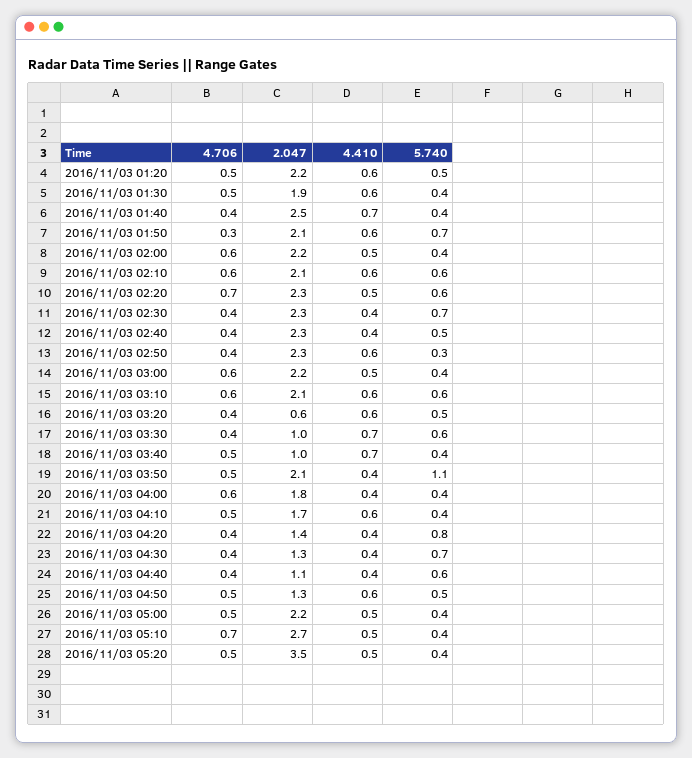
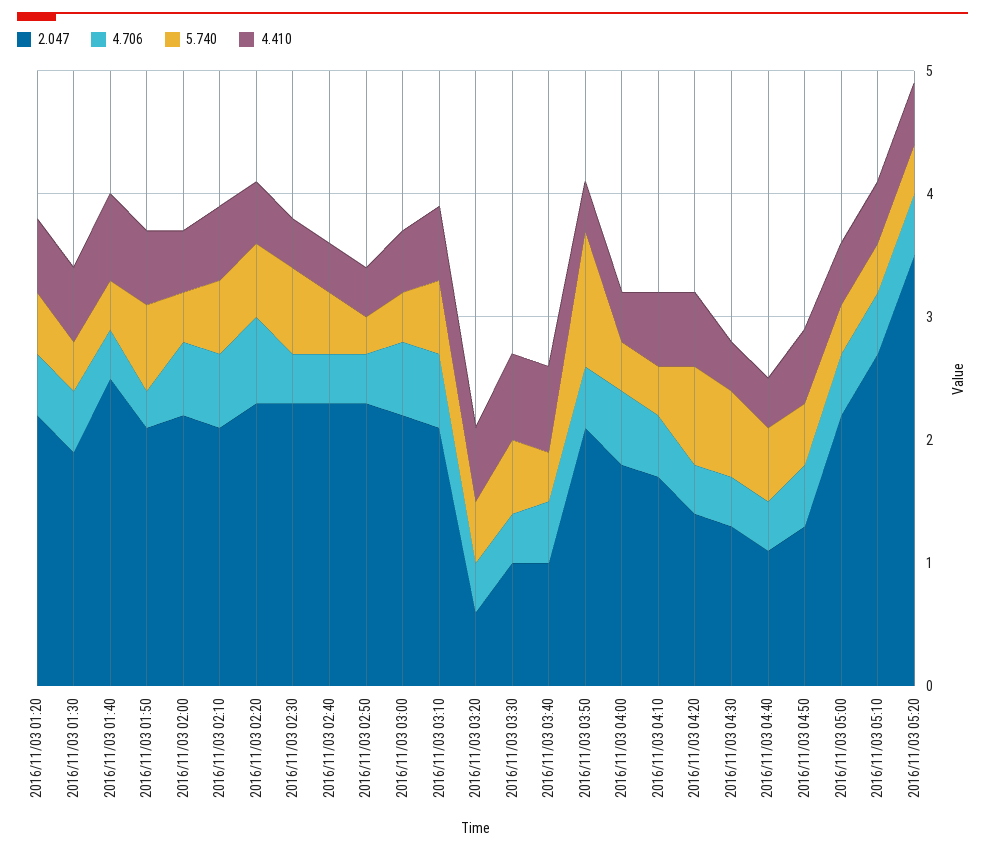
4.410, 2016/11/03 02:50: 0.6 -> 0.4
4.410, 2016/11/03 04:20: 0.4 -> 0.6
4.706, 2016/11/03 05:10: 0.7 -> 0.5

